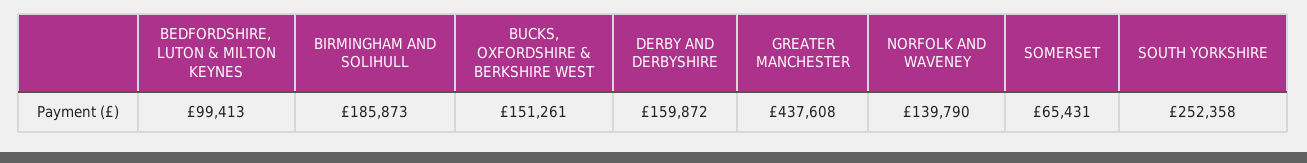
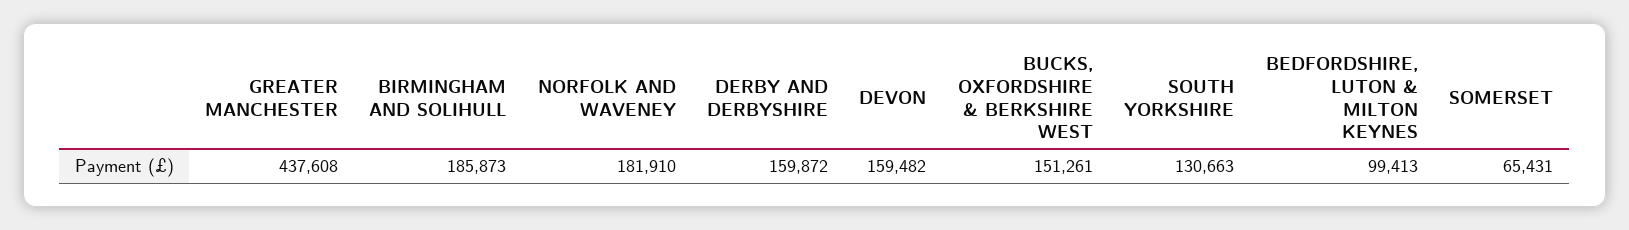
NORFOLK AND WAVENEY: 139790 -> 181910
SOUTH YORKSHIRE: 252358 -> 130663
DEVON: none -> 159482

